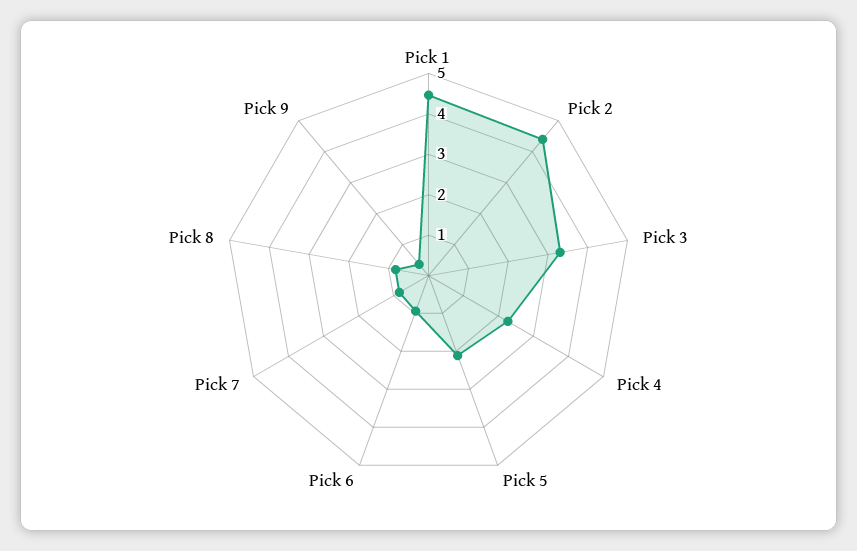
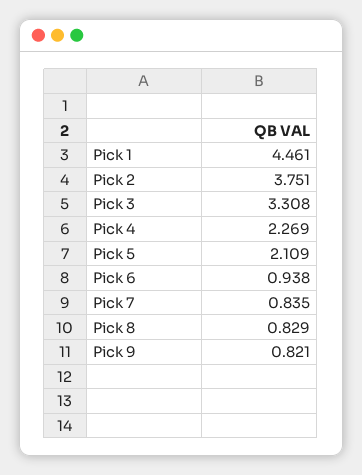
Pick 2: 4.4 -> 3.751
Pick 9: 0.4 -> 0.821

